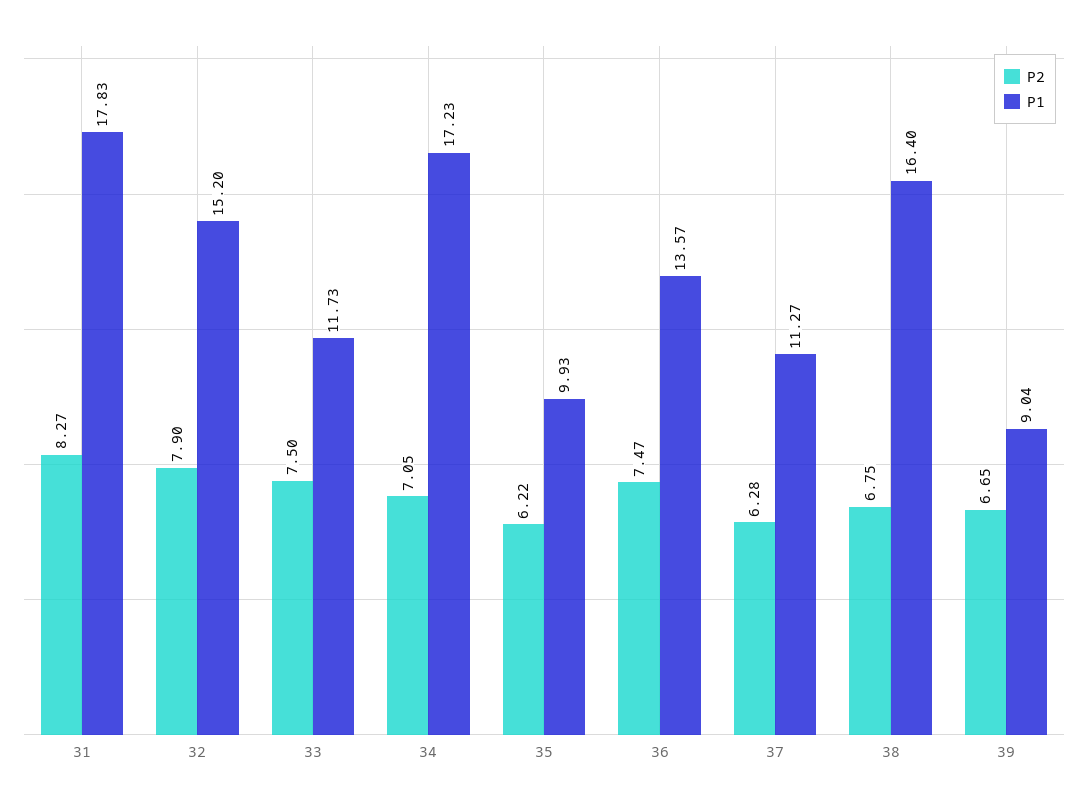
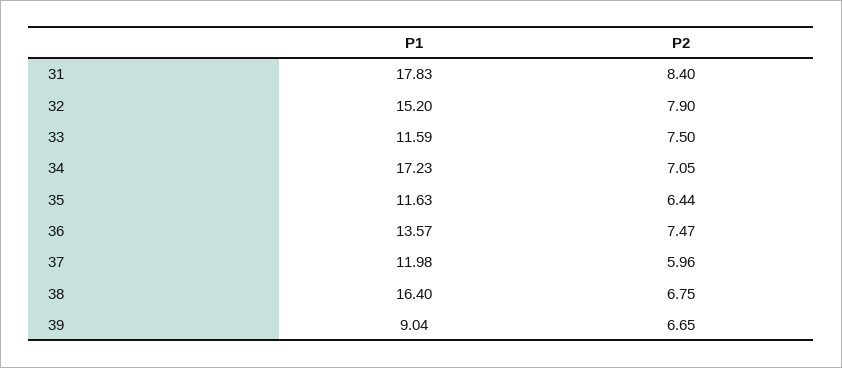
P2, 31: 8.27 -> 8.4
P1, 33: 11.73 -> 11.59
P2, 35: 6.22 -> 6.44
P1, 35: 9.93 -> 11.63
P2, 37: 6.28 -> 5.96
P1, 37: 11.27 -> 11.98

